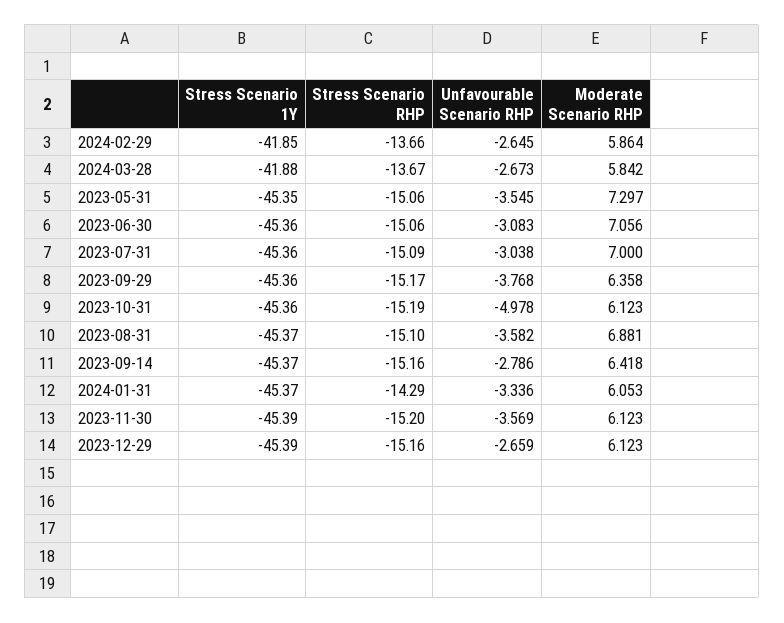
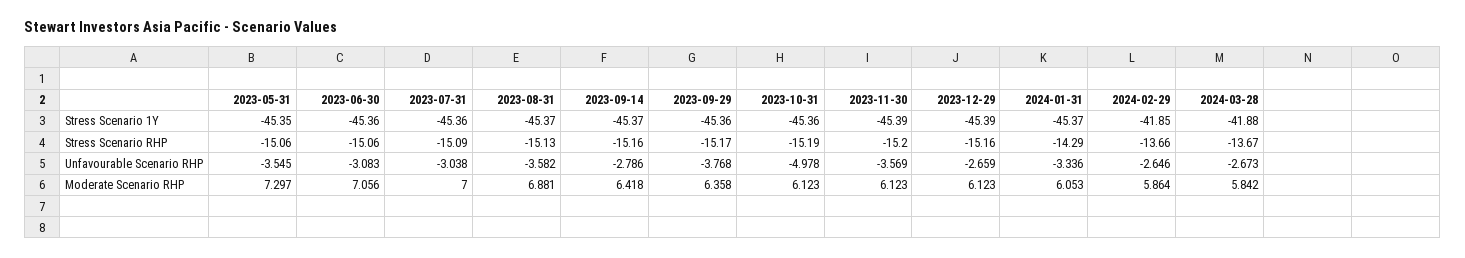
Unfavourable Scenario RHP, 2024-02-29: -2.645 -> -2.646
Stress Scenario RHP, 2023-08-31: -15.1 -> -15.13

